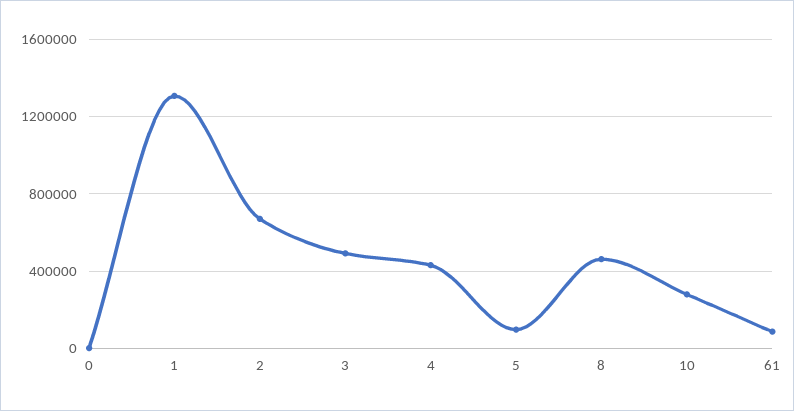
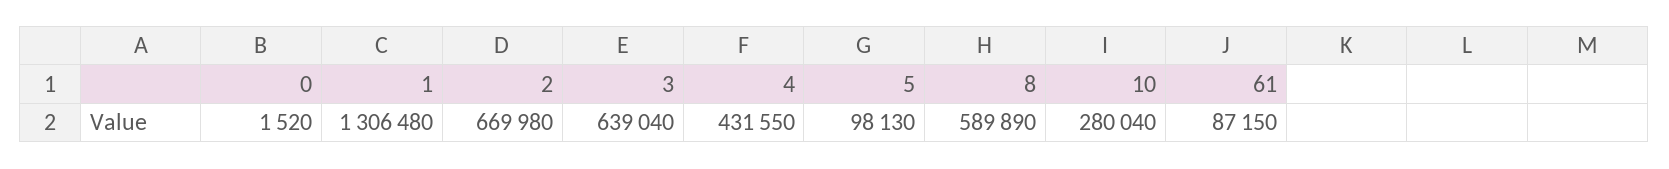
3: 500000 -> 639040
8: 450000 -> 589890

